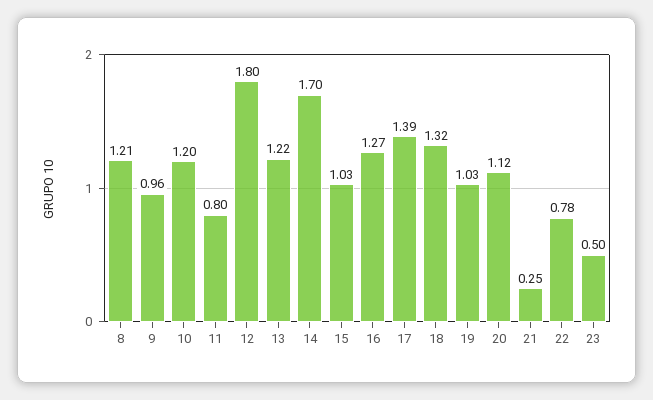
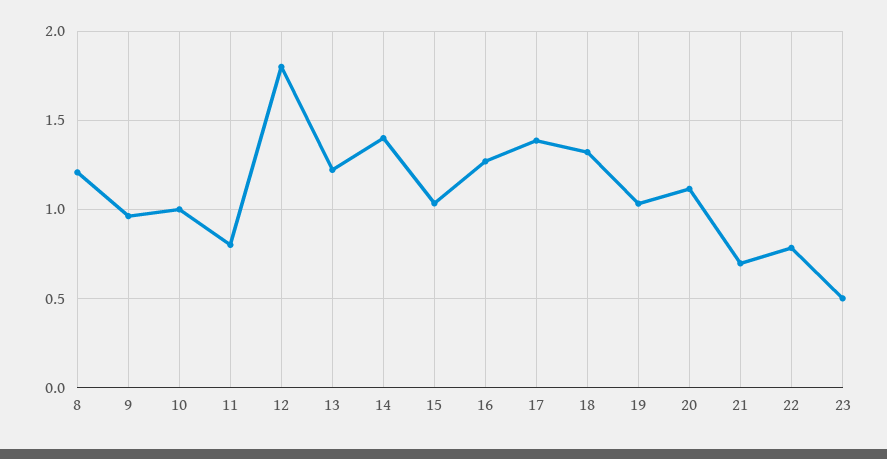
10: 1.2 -> 1
14: 1.7 -> 1.4
21: 0.25 -> 0.7

